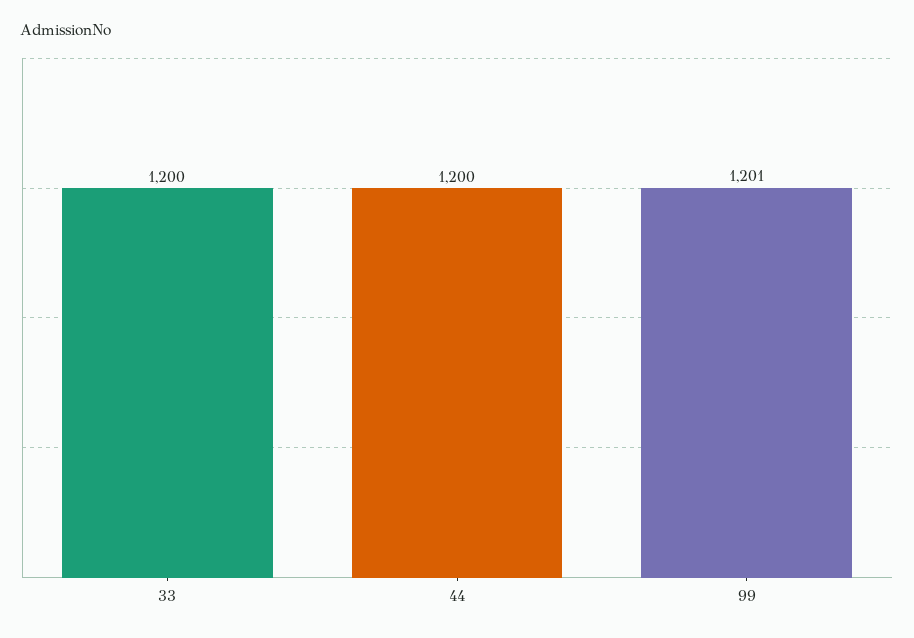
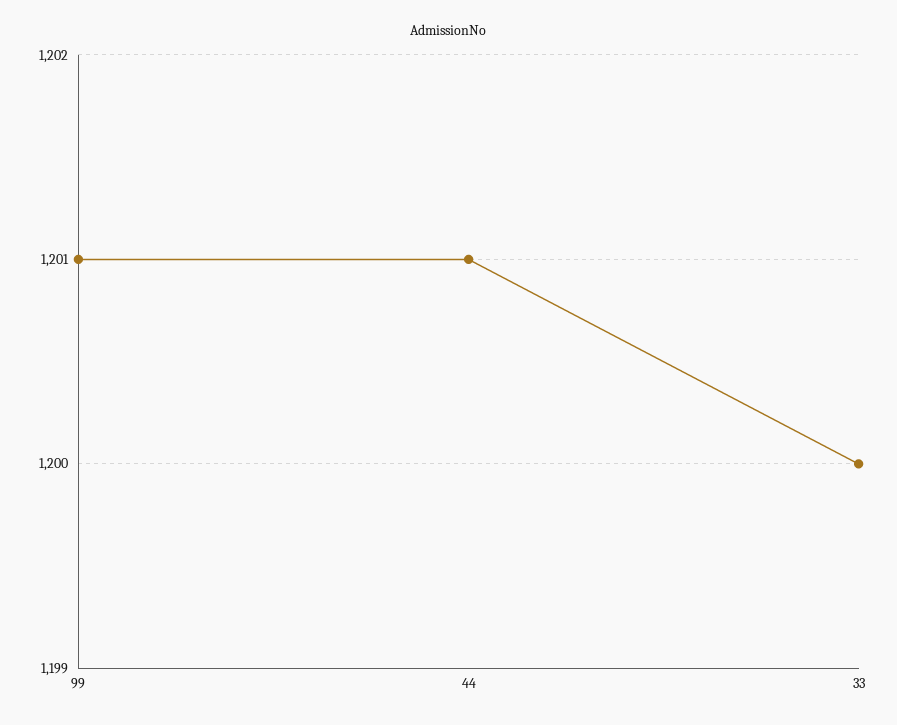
44: 1200 -> 1201

